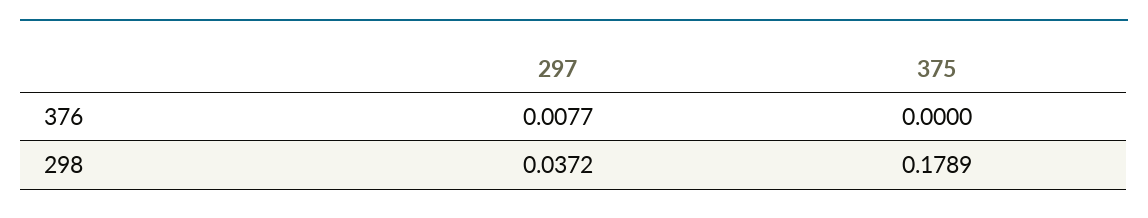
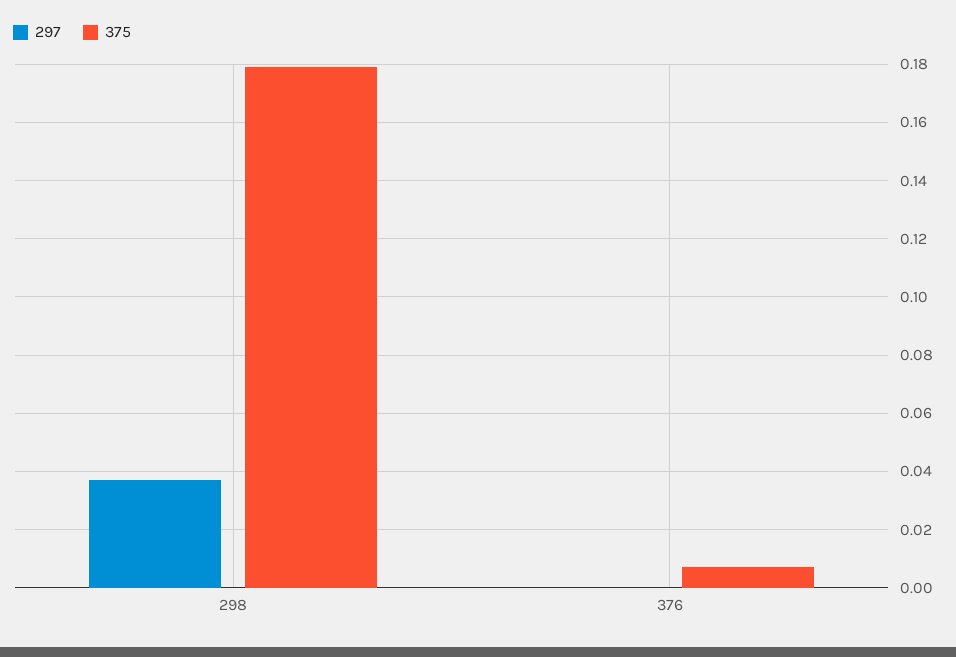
297, 376: 0.0077 -> 0
375, 376: 0 -> 0.0075

